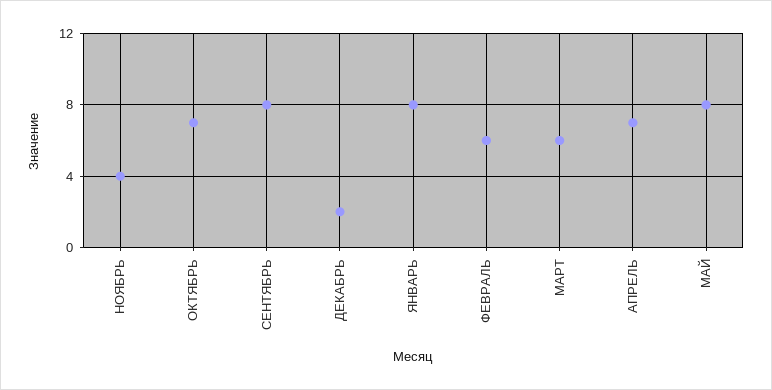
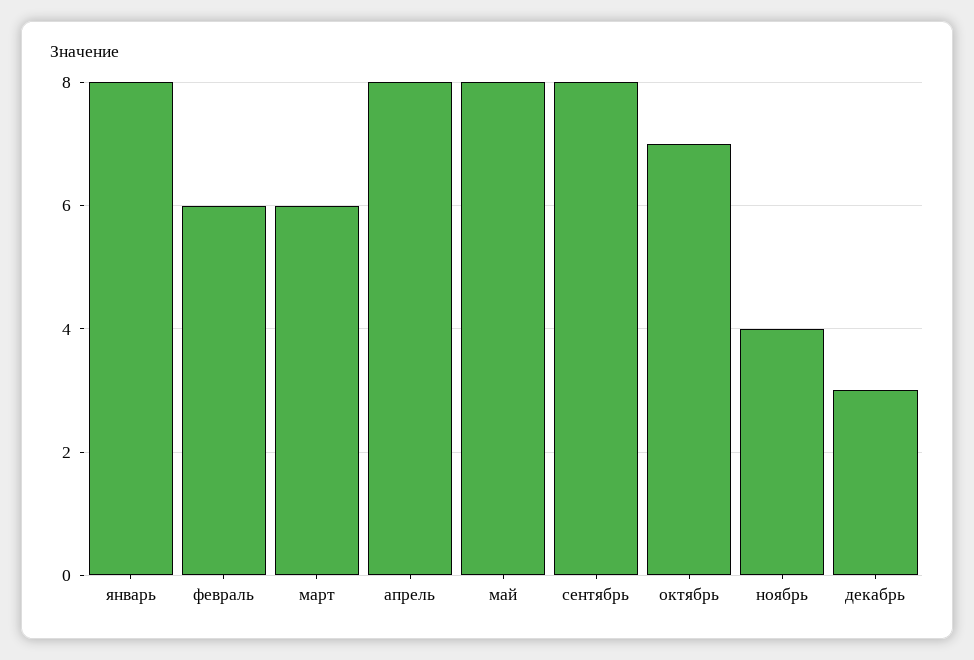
ДЕКАБРЬ: 2 -> 3
АПРЕЛЬ: 7 -> 8

